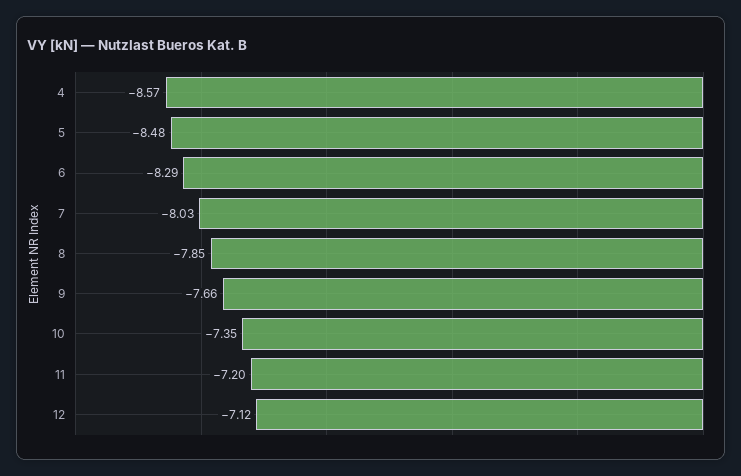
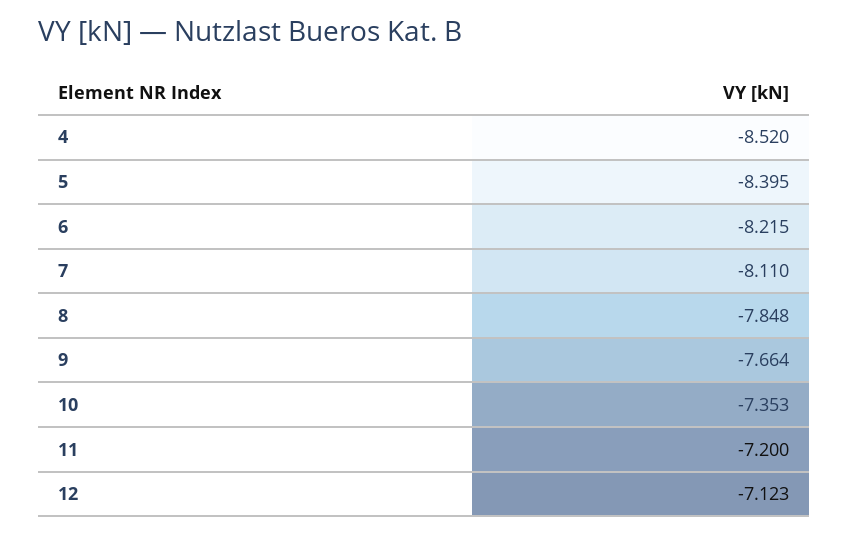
4: -8.57 -> -8.52
5: -8.48 -> -8.395
6: -8.29 -> -8.215
7: -8.03 -> -8.11

